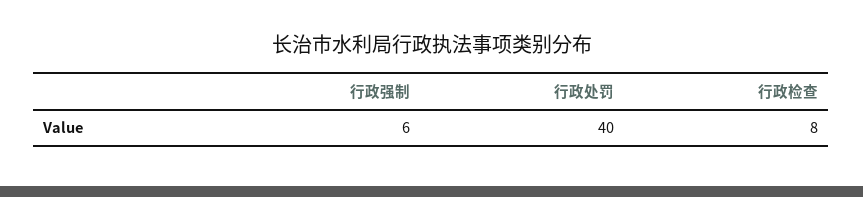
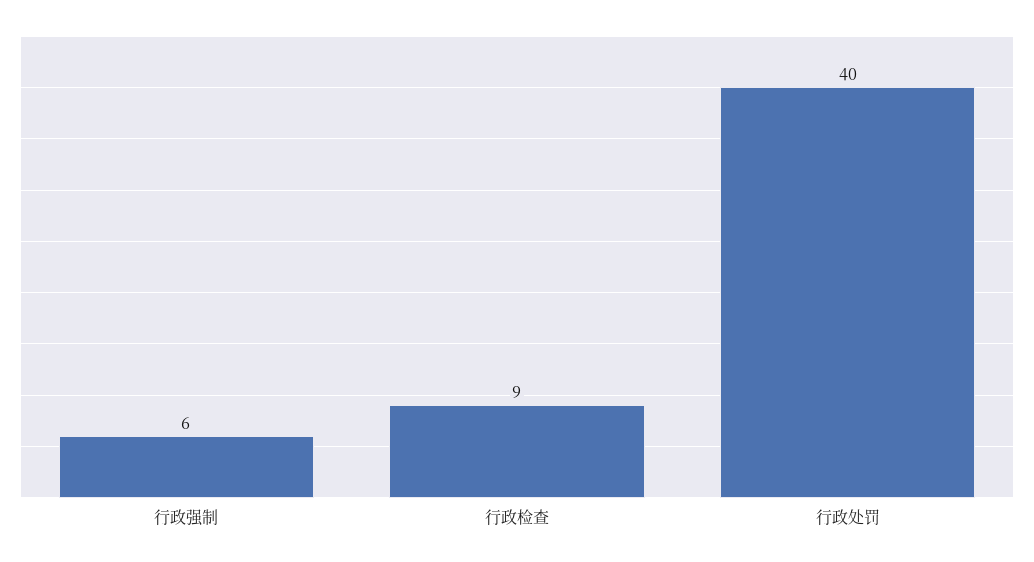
行政检查: 8 -> 9

